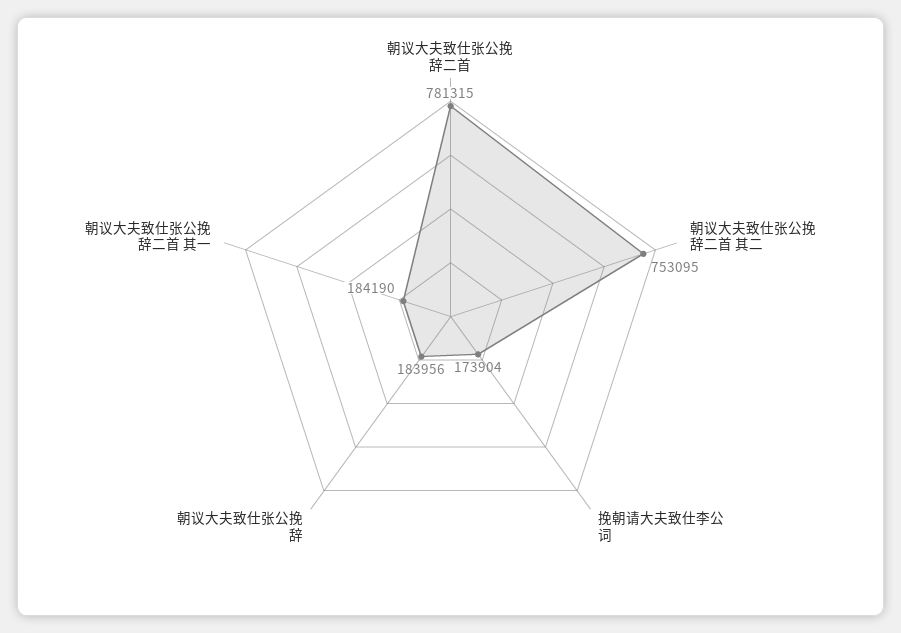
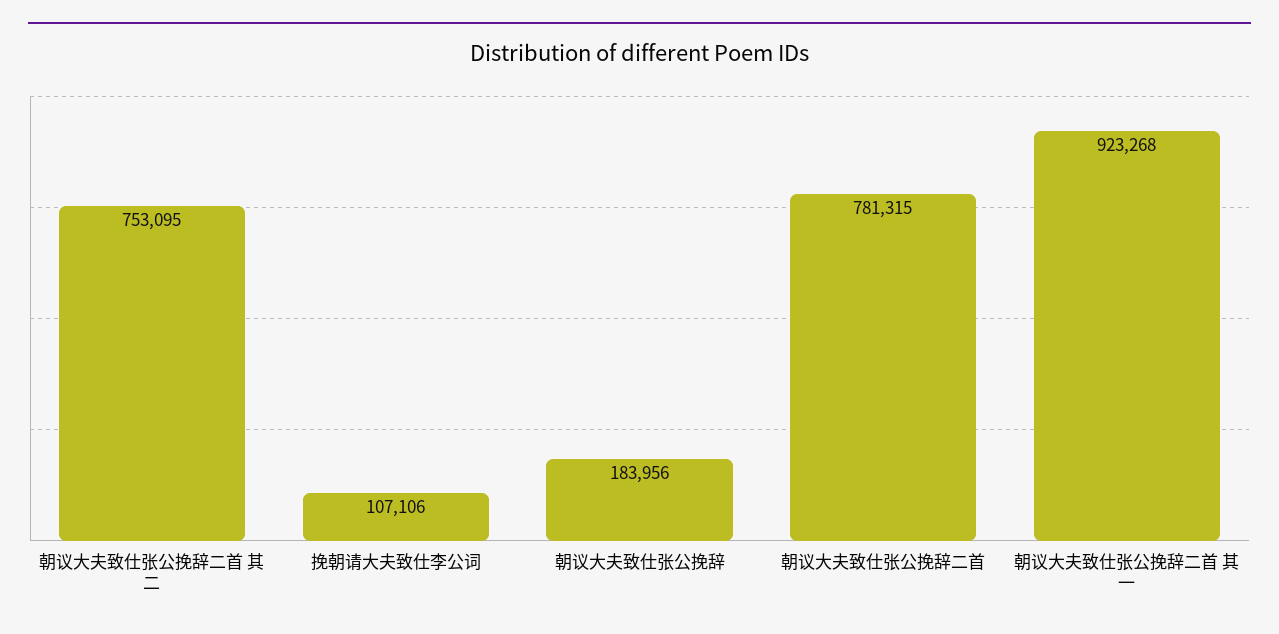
挽朝请大夫致仕李公词: 173904 -> 107106
朝议大夫致仕张公挽辞二首 其一: 184190 -> 923268

